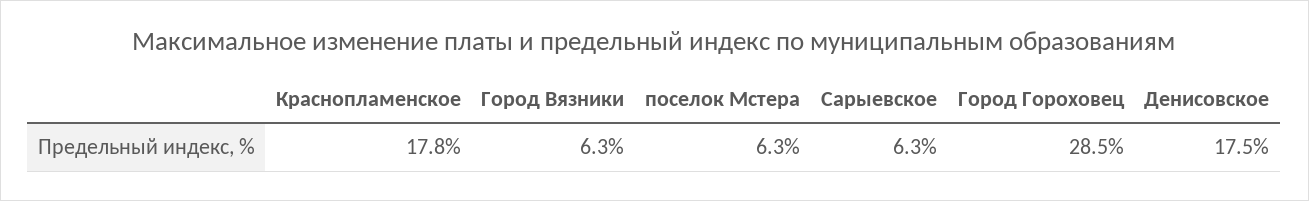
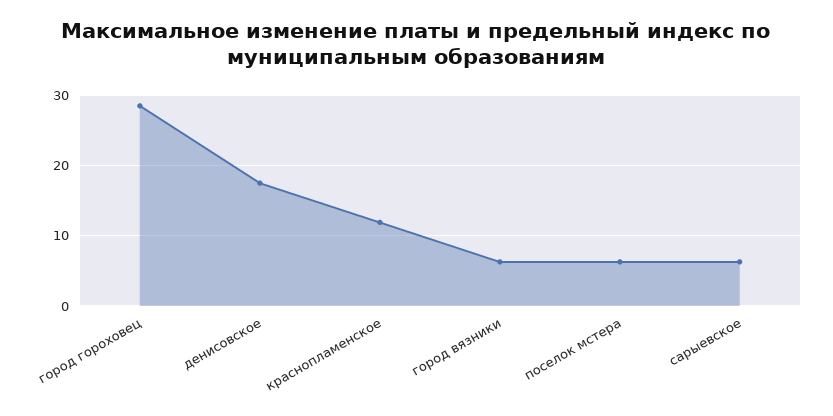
Краснопламенское: 17.8 -> 12

